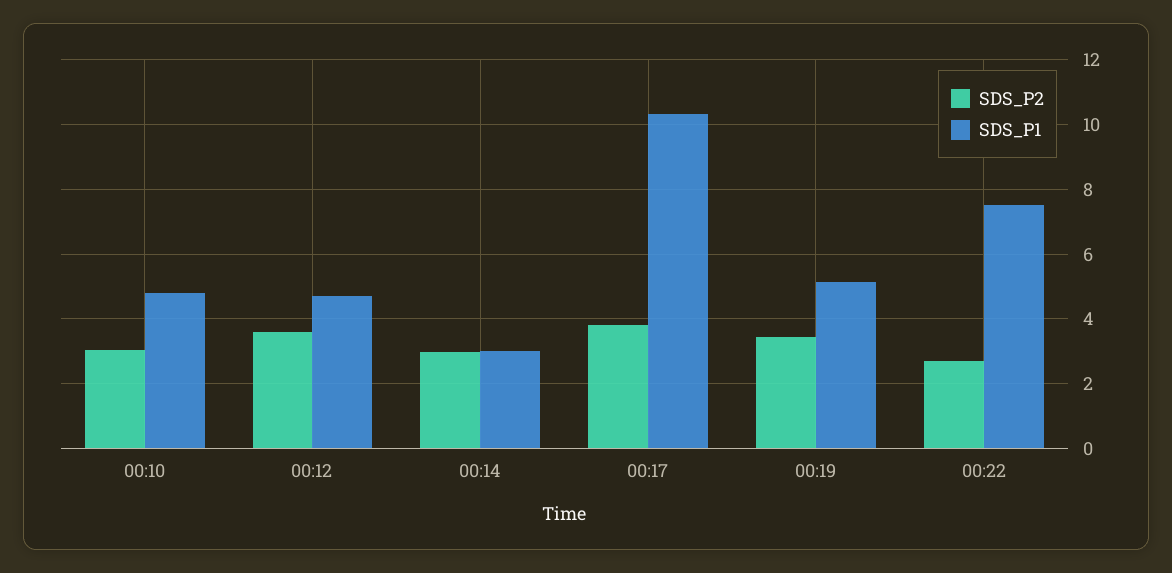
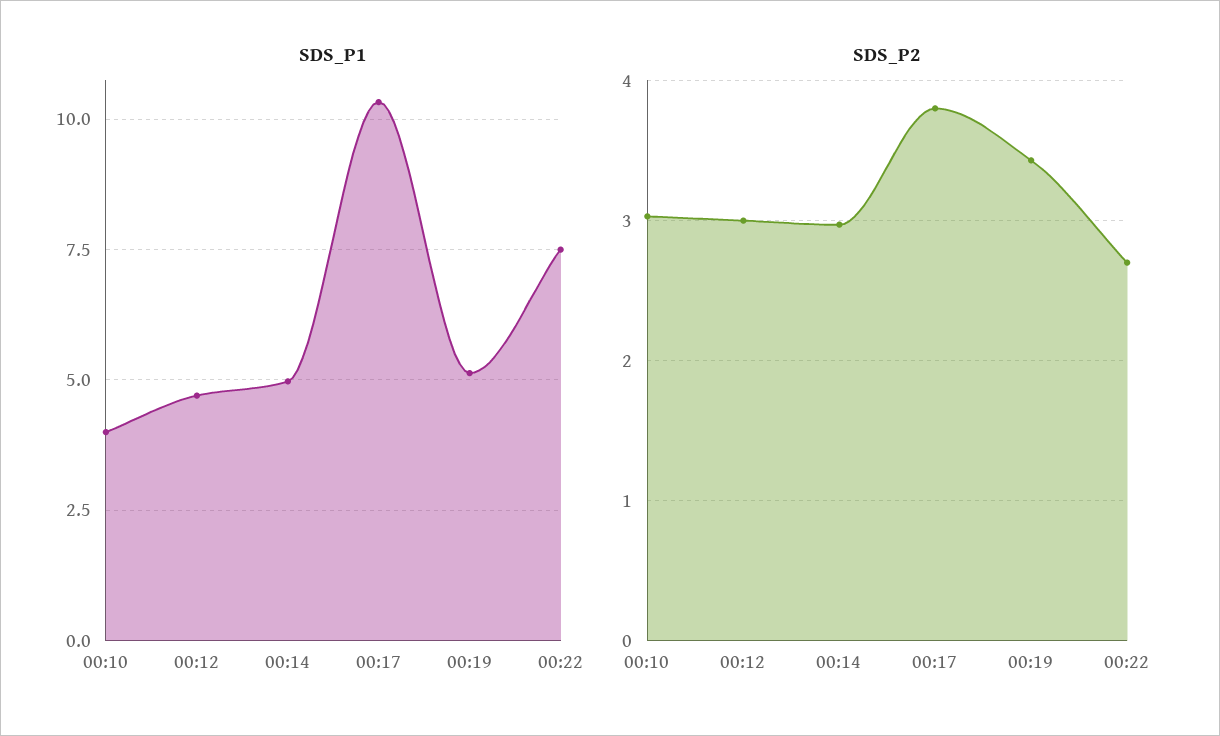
SDS_P1, 00:10: 4.8 -> 4
SDS_P2, 00:12: 3.6 -> 3
SDS_P1, 00:14: 3 -> 5

